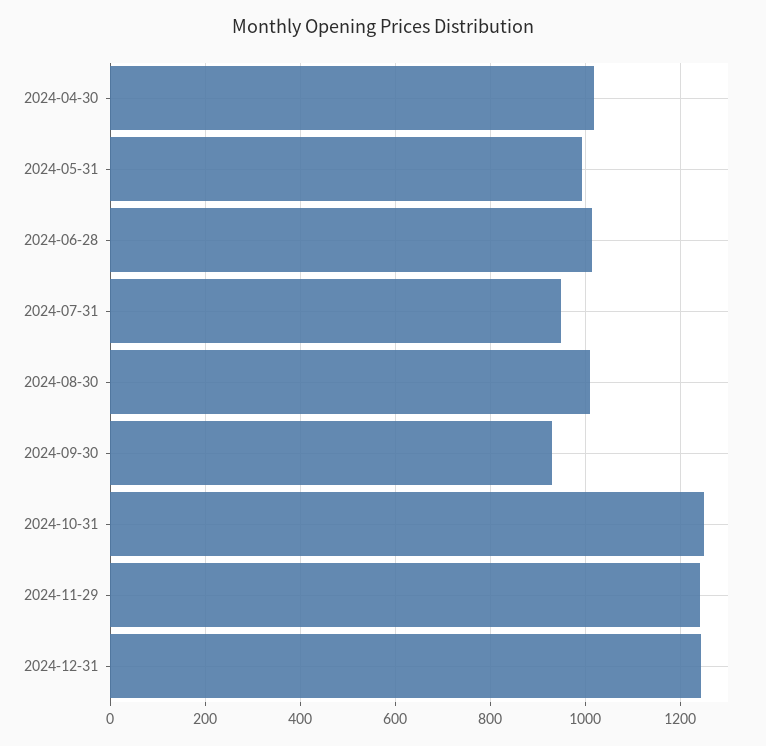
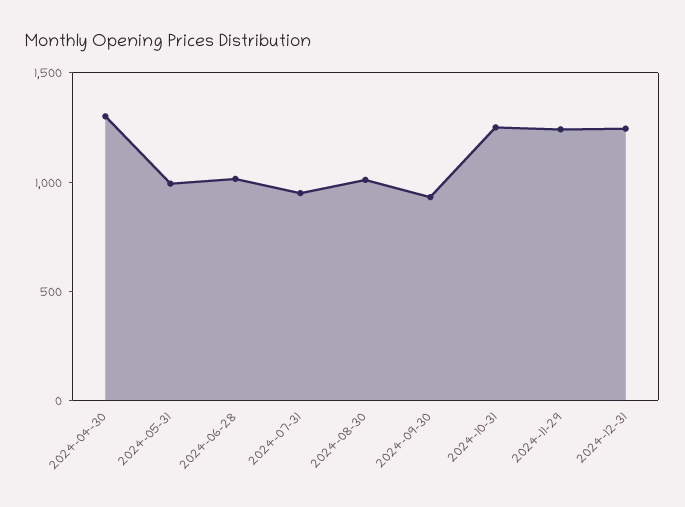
2024-04-30: 1020 -> 1300

